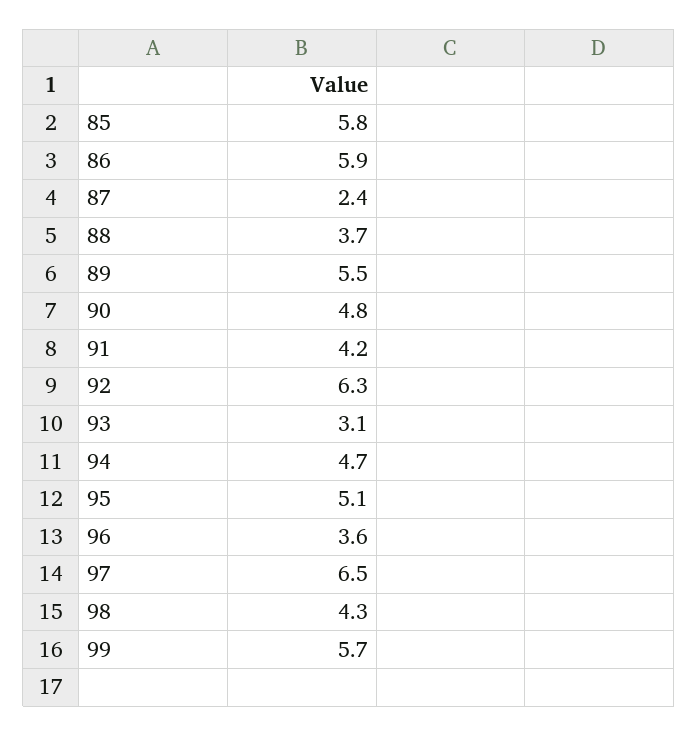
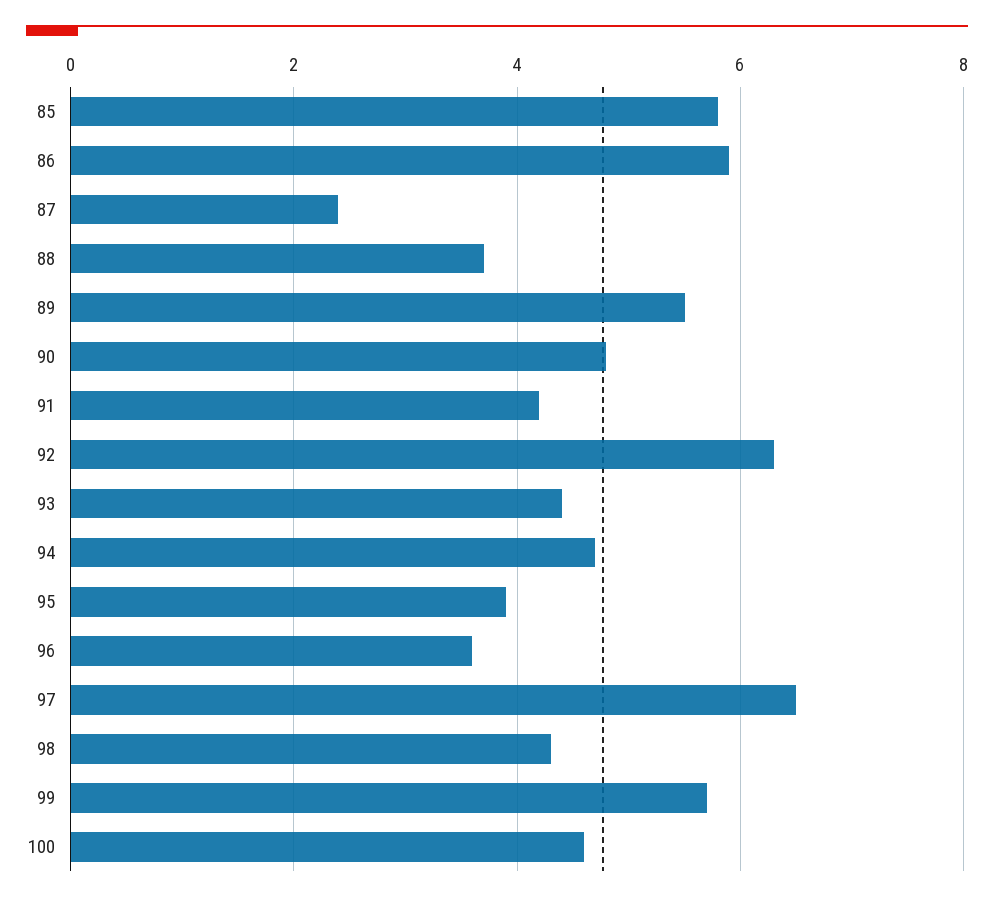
93: 3.1 -> 4.5
95: 5.1 -> 4
100: none -> 4.5

